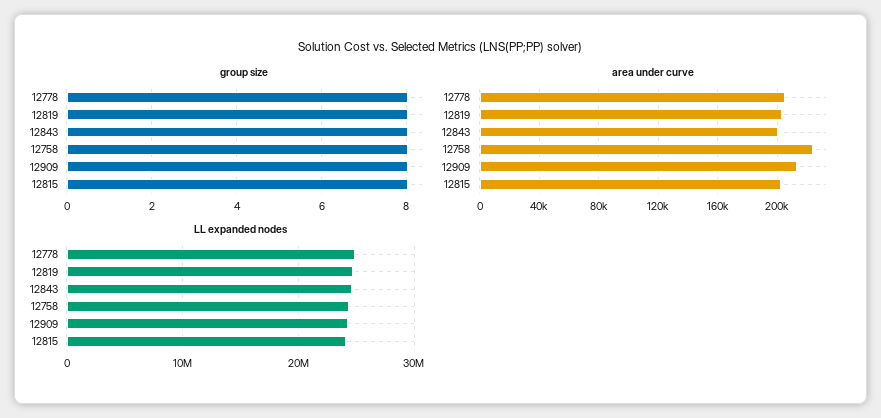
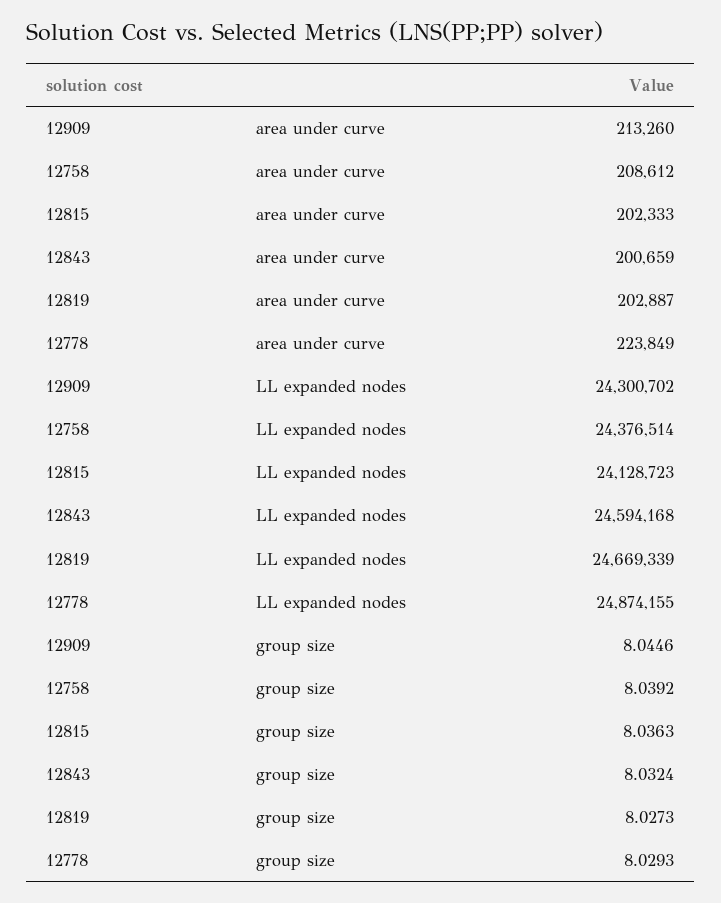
area under curve, 12778: 205000 -> 223849
area under curve, 12758: 225000 -> 208612

